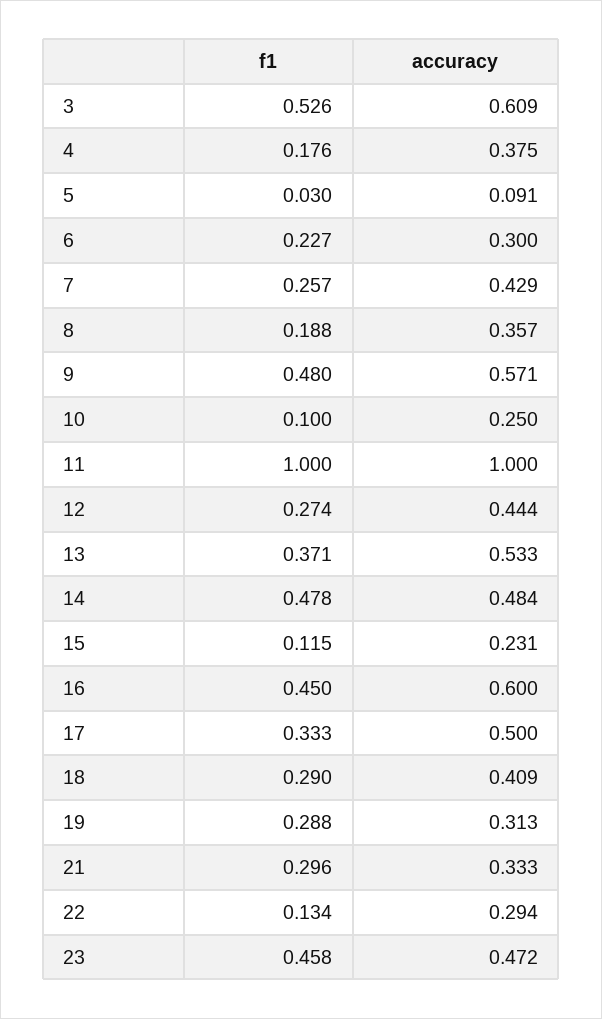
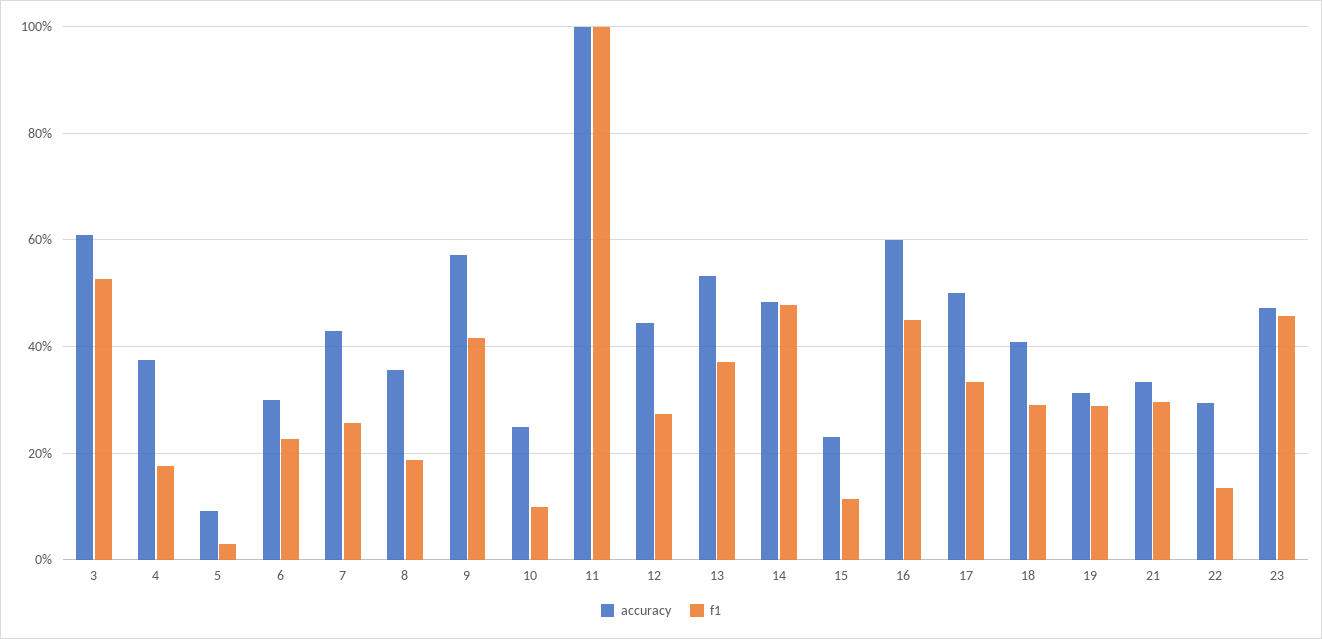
f1, 9: 0.48 -> 0.42

